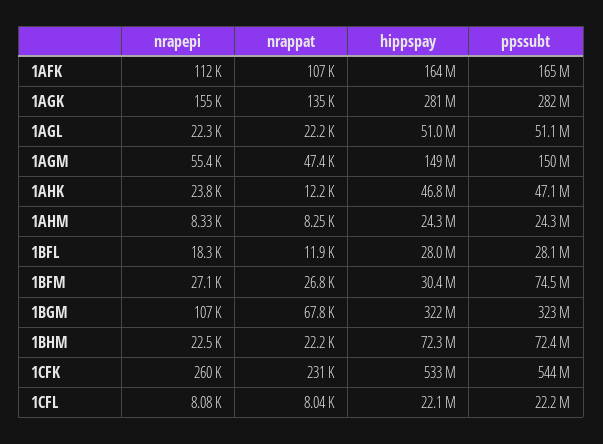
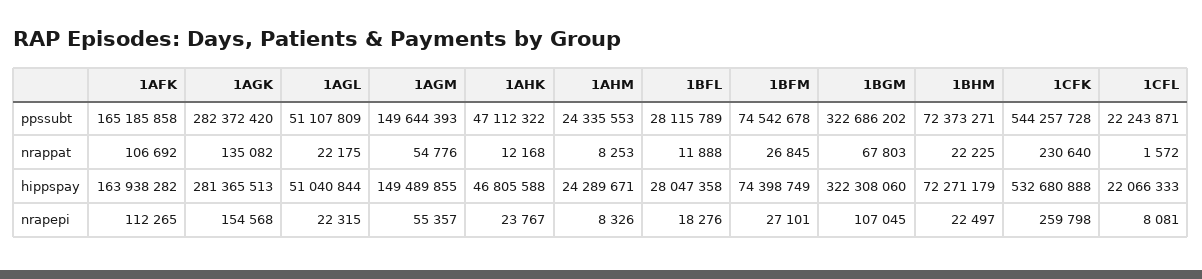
nrappat, 1AGM: 47400 -> 54776
hippspay, 1BFM: 30400000 -> 74398749
nrappat, 1CFL: 8040 -> 1572

